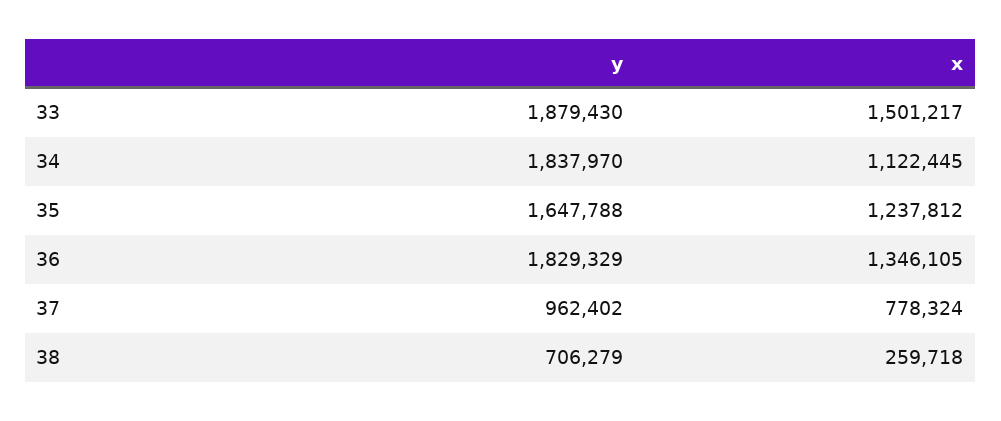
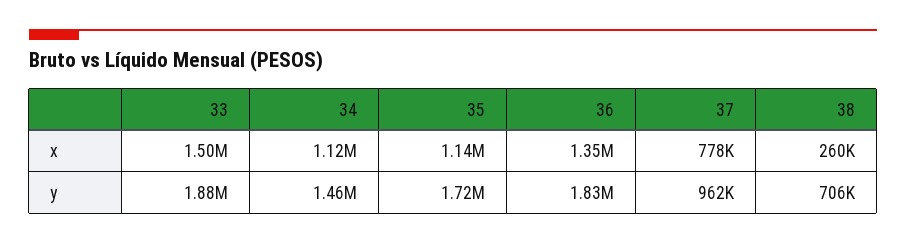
y, 34: 1837970 -> 1460000
y, 35: 1647788 -> 1720000
x, 35: 1237812 -> 1140000

